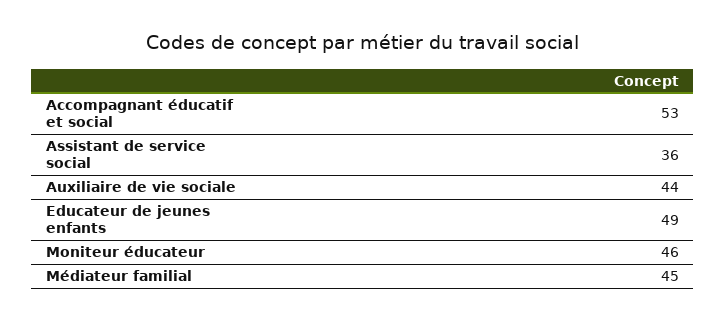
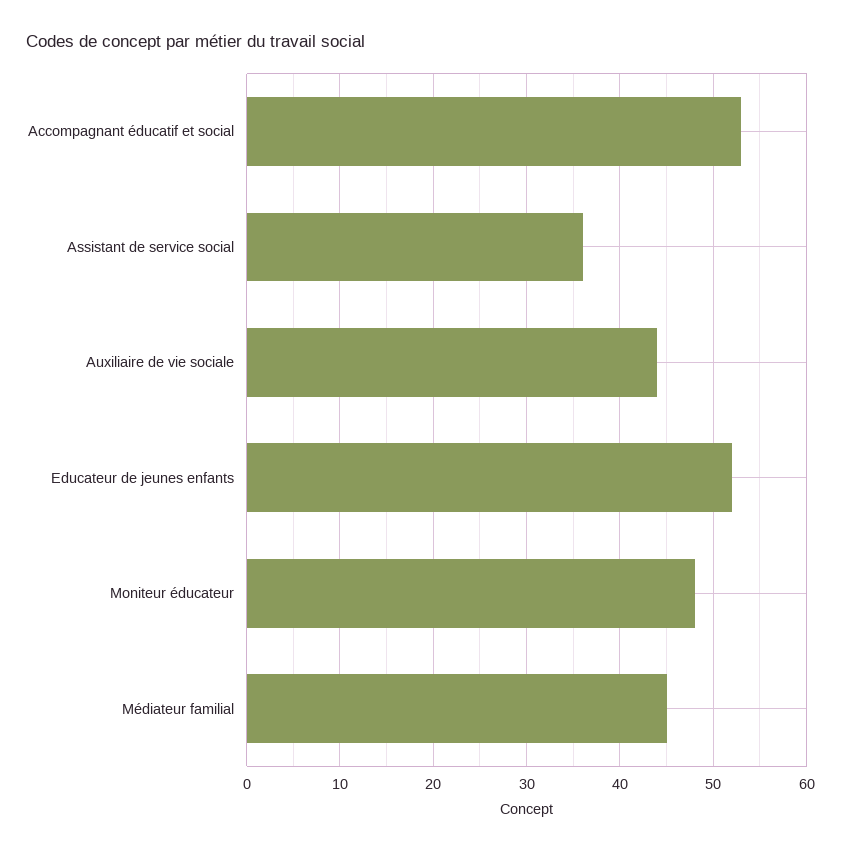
Educateur de jeunes enfants: 49 -> 52
Moniteur éducateur: 46 -> 48

